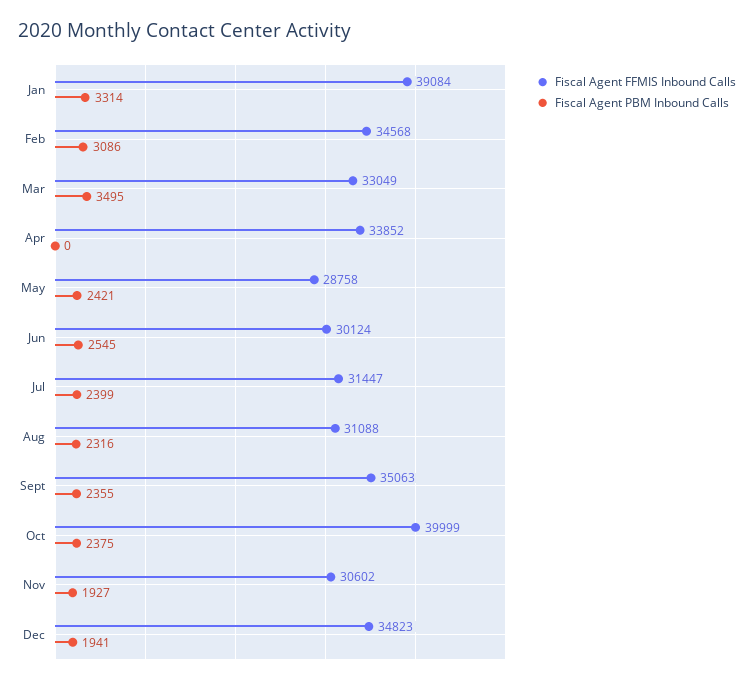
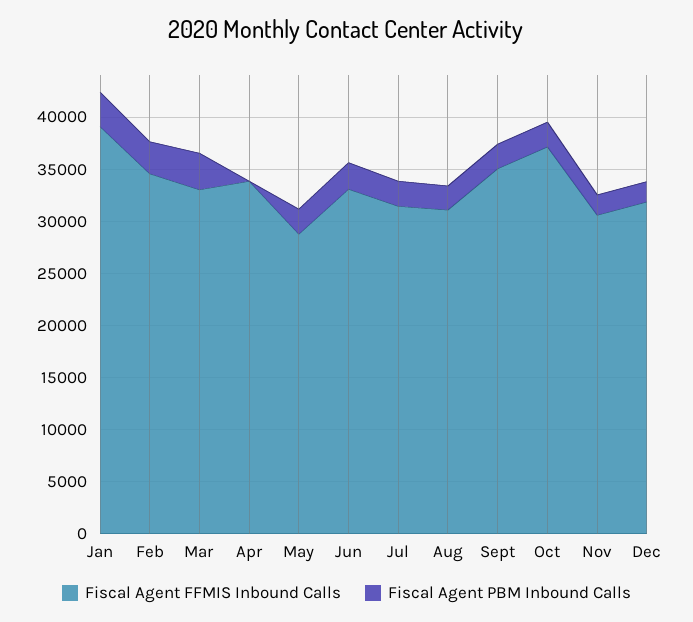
Fiscal Agent FFMIS Inbound Calls, Jun: 30124 -> 33000
Fiscal Agent FFMIS Inbound Calls, Oct: 39999 -> 37000
Fiscal Agent FFMIS Inbound Calls, Dec: 34823 -> 32000

